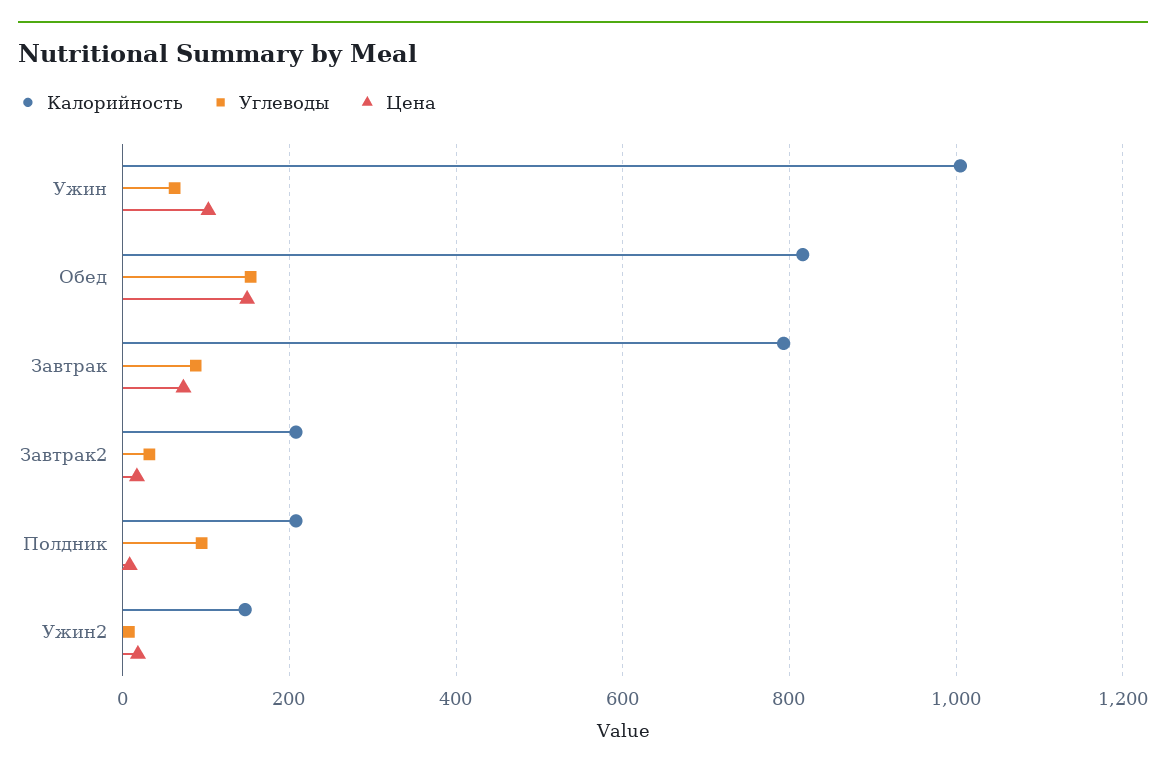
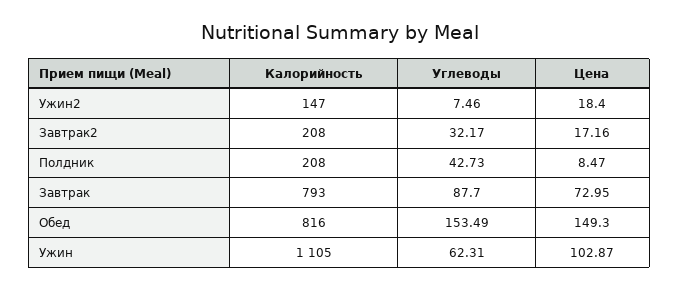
Калорийность, Ужин: 1000 -> 1105
Углеводы, Полдник: 100 -> 42.73

